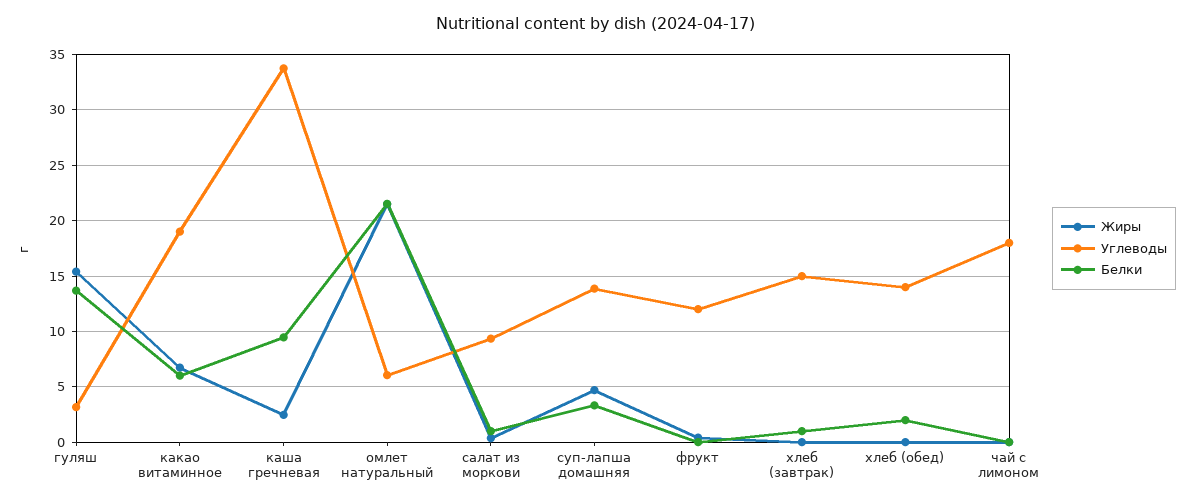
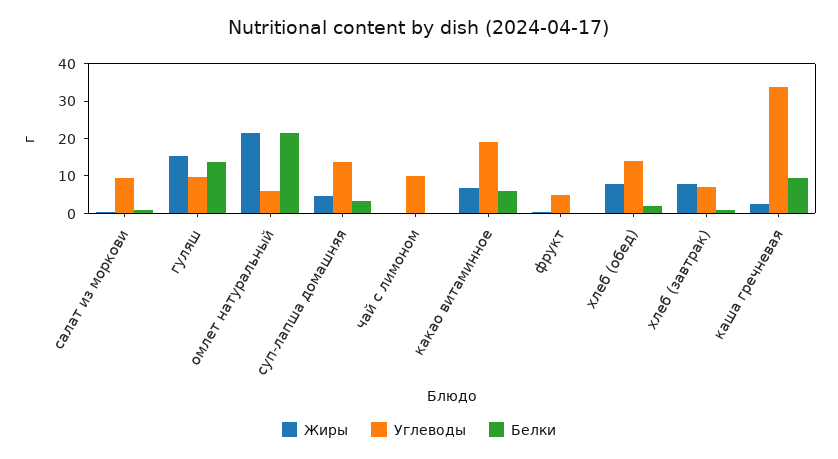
Углеводы, гуляш: 3 -> 10
Углеводы, фрукт: 12 -> 5
Жиры, хлеб (завтрак): 0 -> 7.5
Углеводы, хлеб (завтрак): 15 -> 7.5
Жиры, хлеб (обед): 0 -> 7.5
Углеводы, чай с лимоном: 18 -> 10

